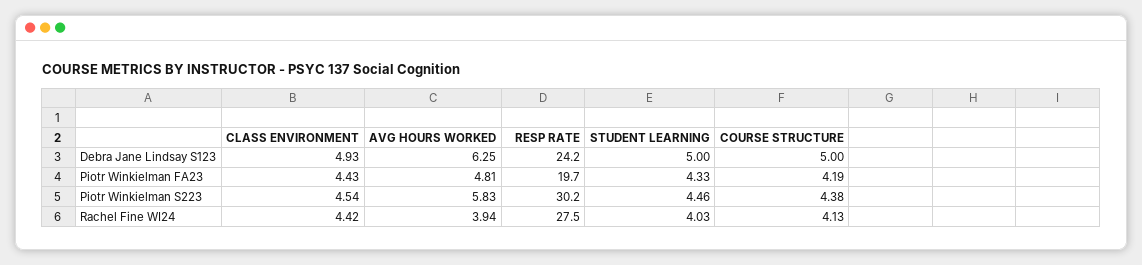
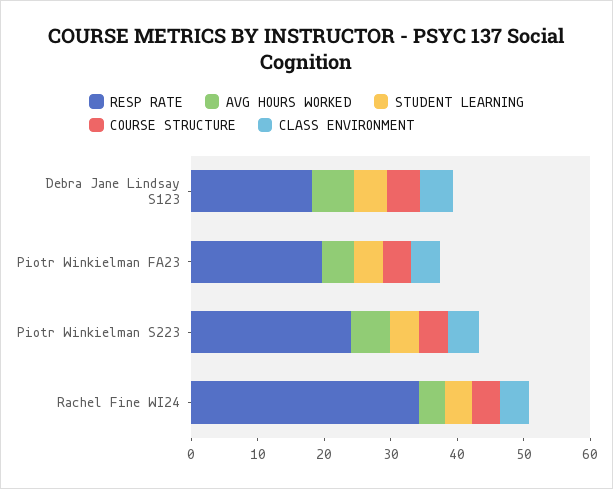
RESP RATE, Debra Jane Lindsay S123: 24.2 -> 18
RESP RATE, Piotr Winkielman S223: 30.2 -> 24
RESP RATE, Rachel Fine WI24: 27.5 -> 34

